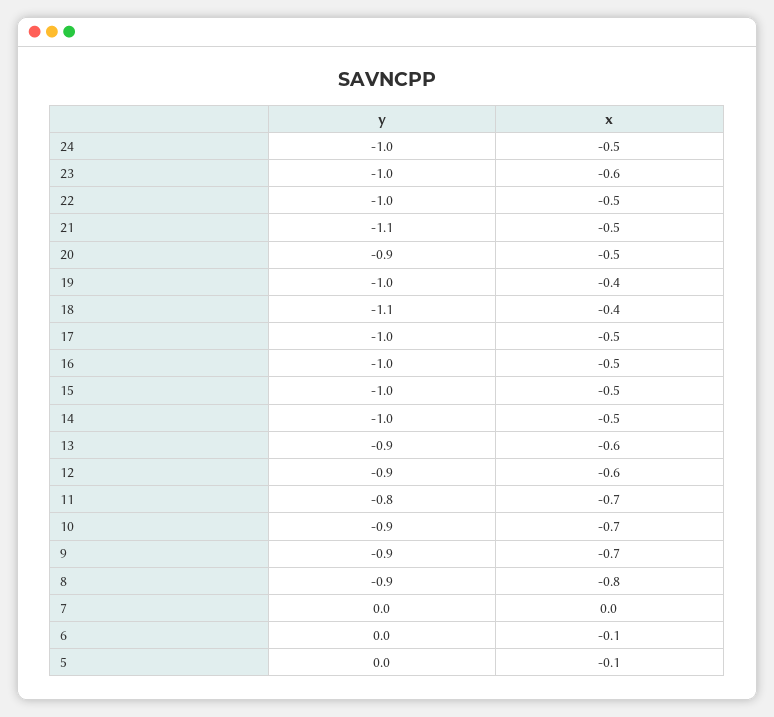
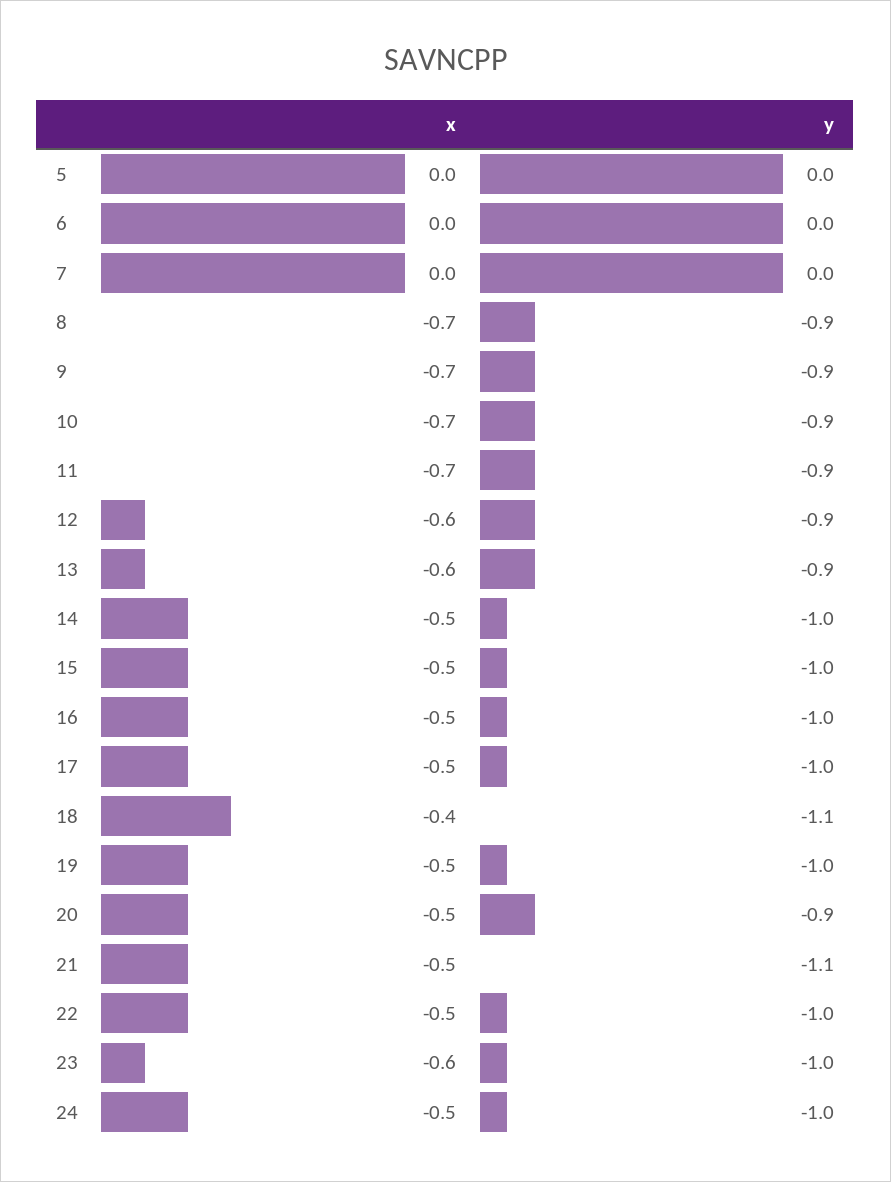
x, 19: -0.4 -> -0.5
y, 11: -0.8 -> -0.9
x, 8: -0.8 -> -0.7
x, 6: -0.1 -> 0
x, 5: -0.1 -> 0

